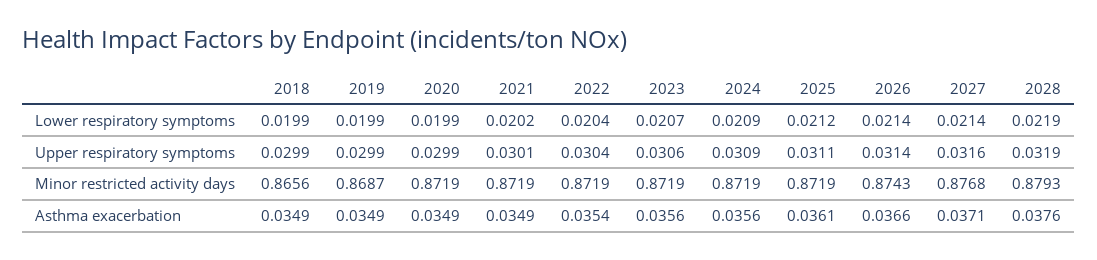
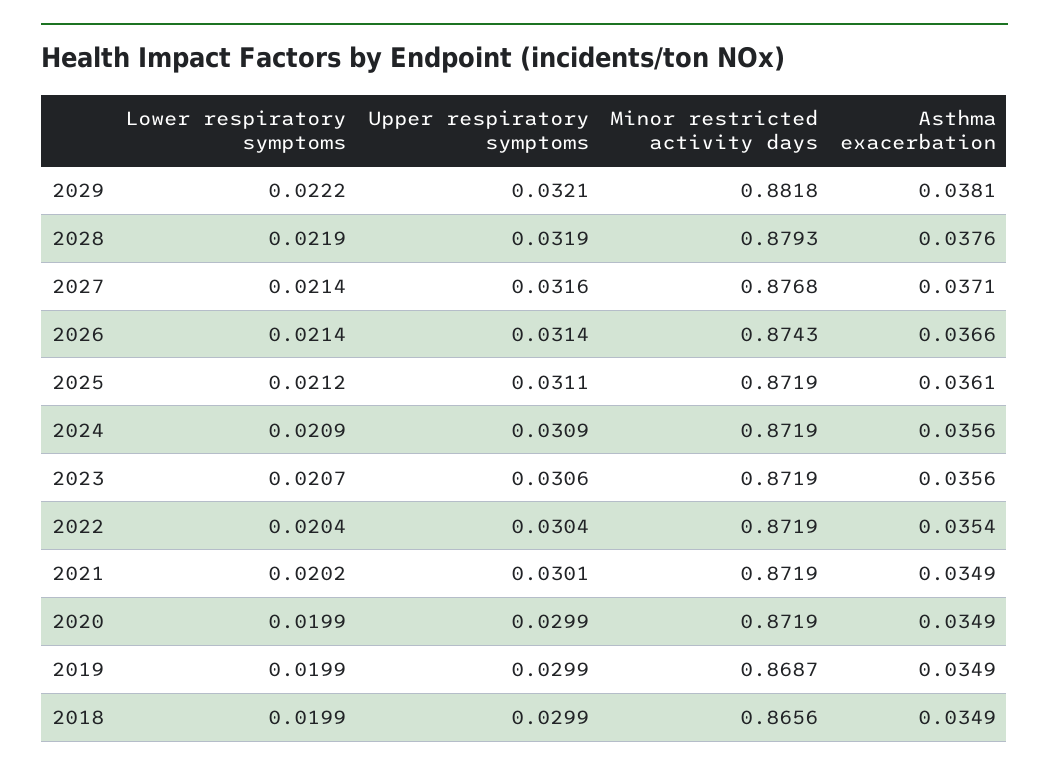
2029, Lower respiratory symptoms: none -> 0.0222
2029, Upper respiratory symptoms: none -> 0.0321
2029, Minor restricted activity days: none -> 0.8818
2029, Asthma exacerbation: none -> 0.0381

